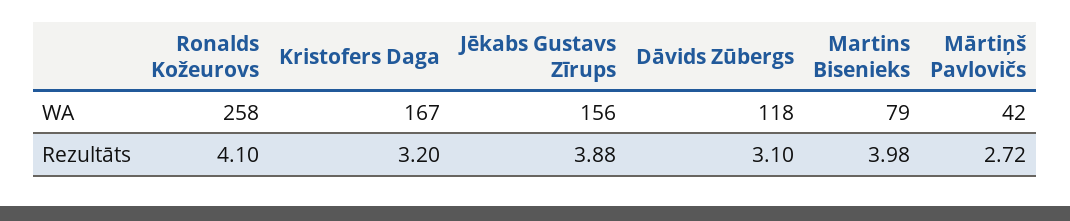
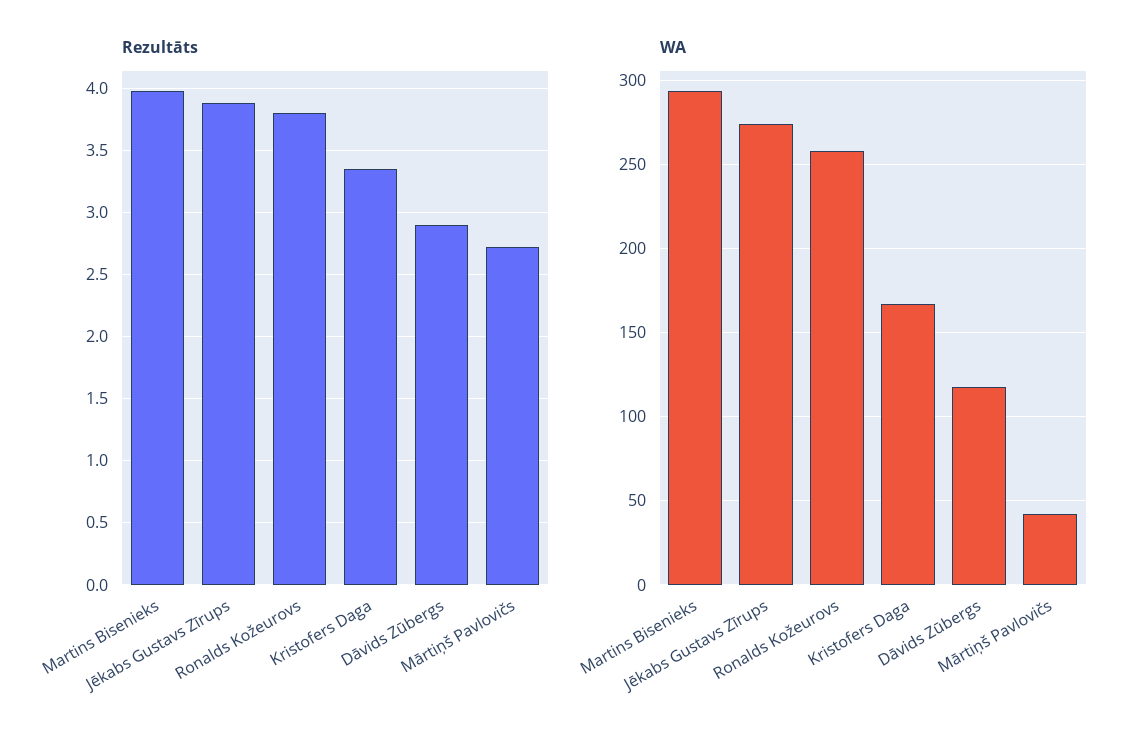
WA, Jēkabs Gustavs Zīrups: 156 -> 275
WA, Martins Bisenieks: 79 -> 295
Rezultāts, Ronalds Kožeurovs: 4.1 -> 3.8
Rezultāts, Kristofers Daga: 3.2 -> 3.35
Rezultāts, Dāvids Zūbergs: 3.1 -> 2.9

